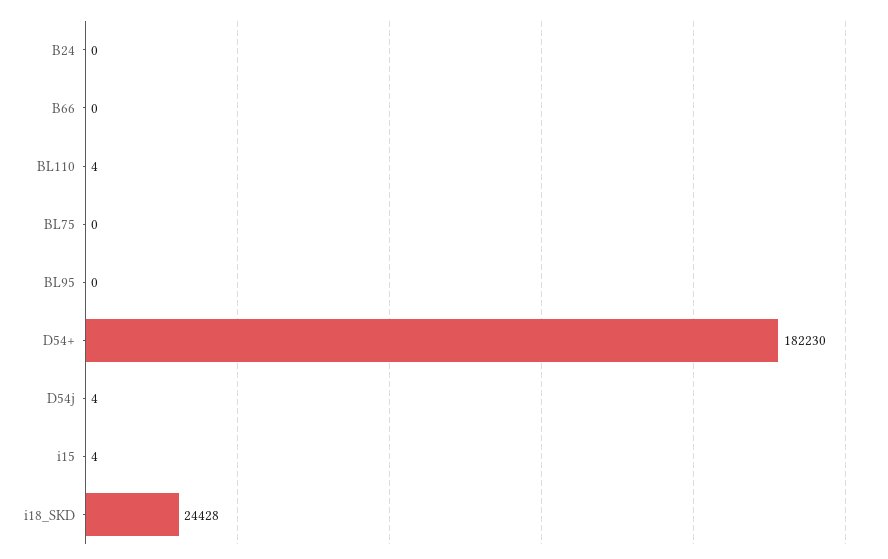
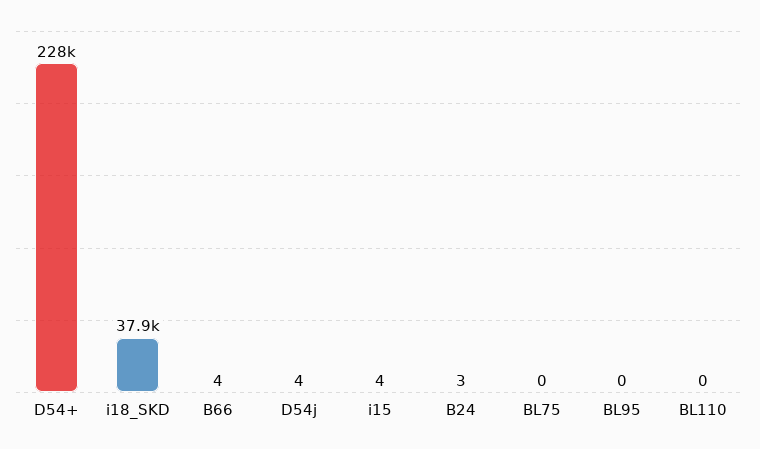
B24: 0 -> 3
B66: 0 -> 4
BL110: 4 -> 0
D54+: 182230 -> 228000
i18_SKD: 24428 -> 37900

